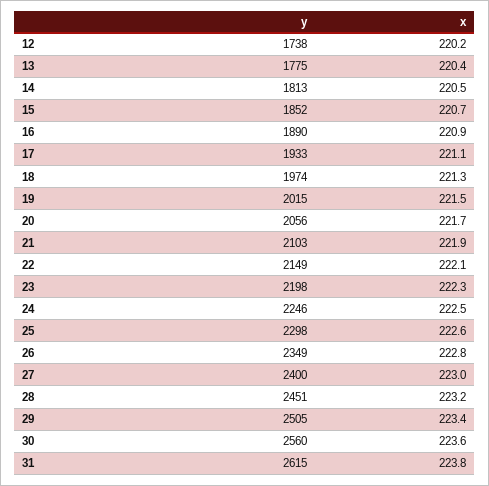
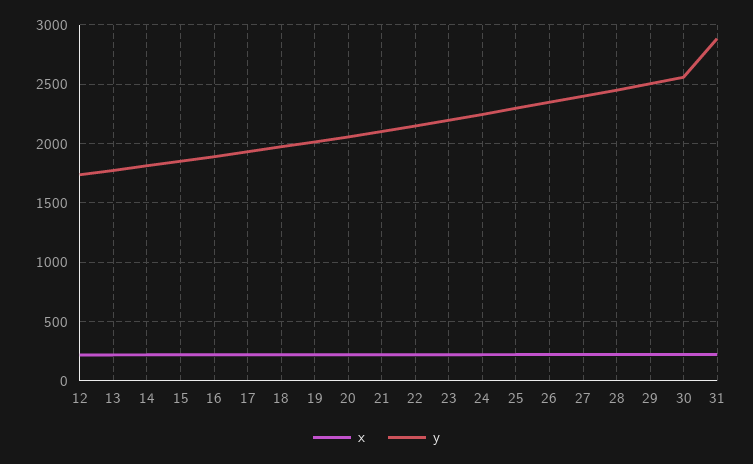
y, 31: 2615 -> 2900

